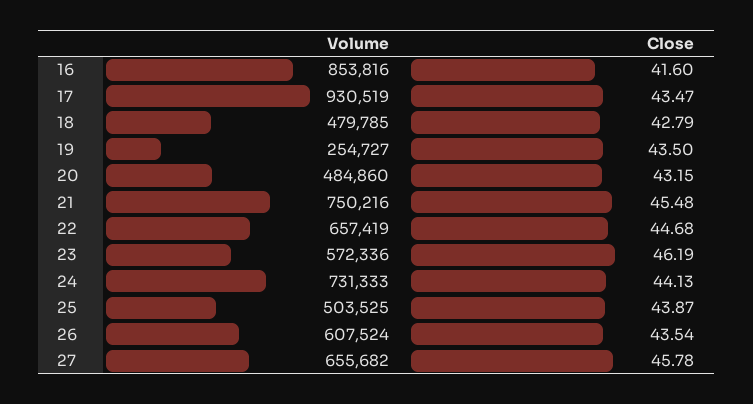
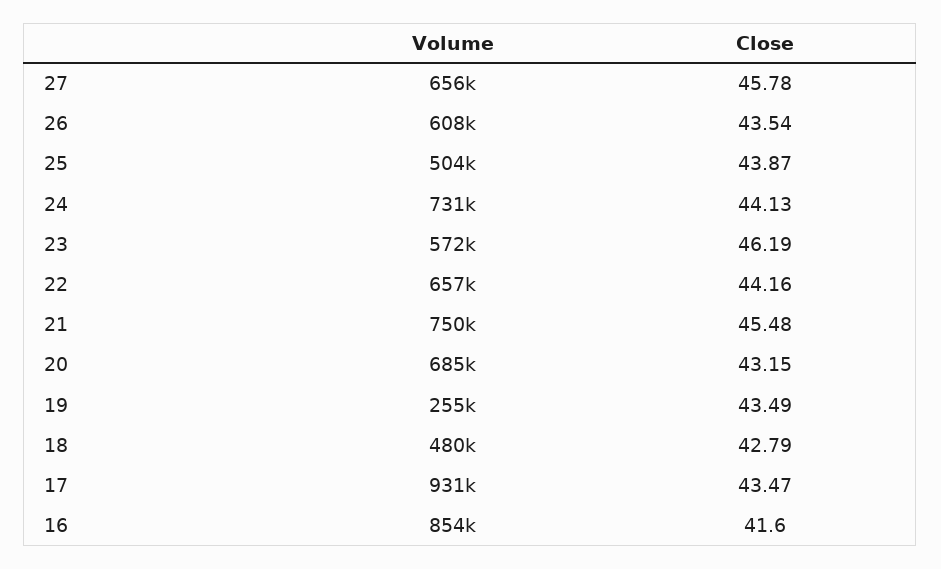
Close, 19: 43.5 -> 43.49
Volume, 20: 484860 -> 685000
Close, 22: 44.68 -> 44.16

